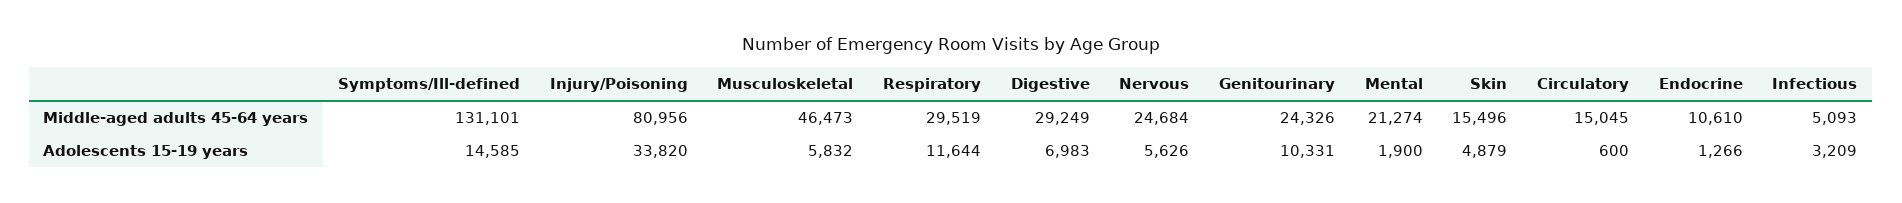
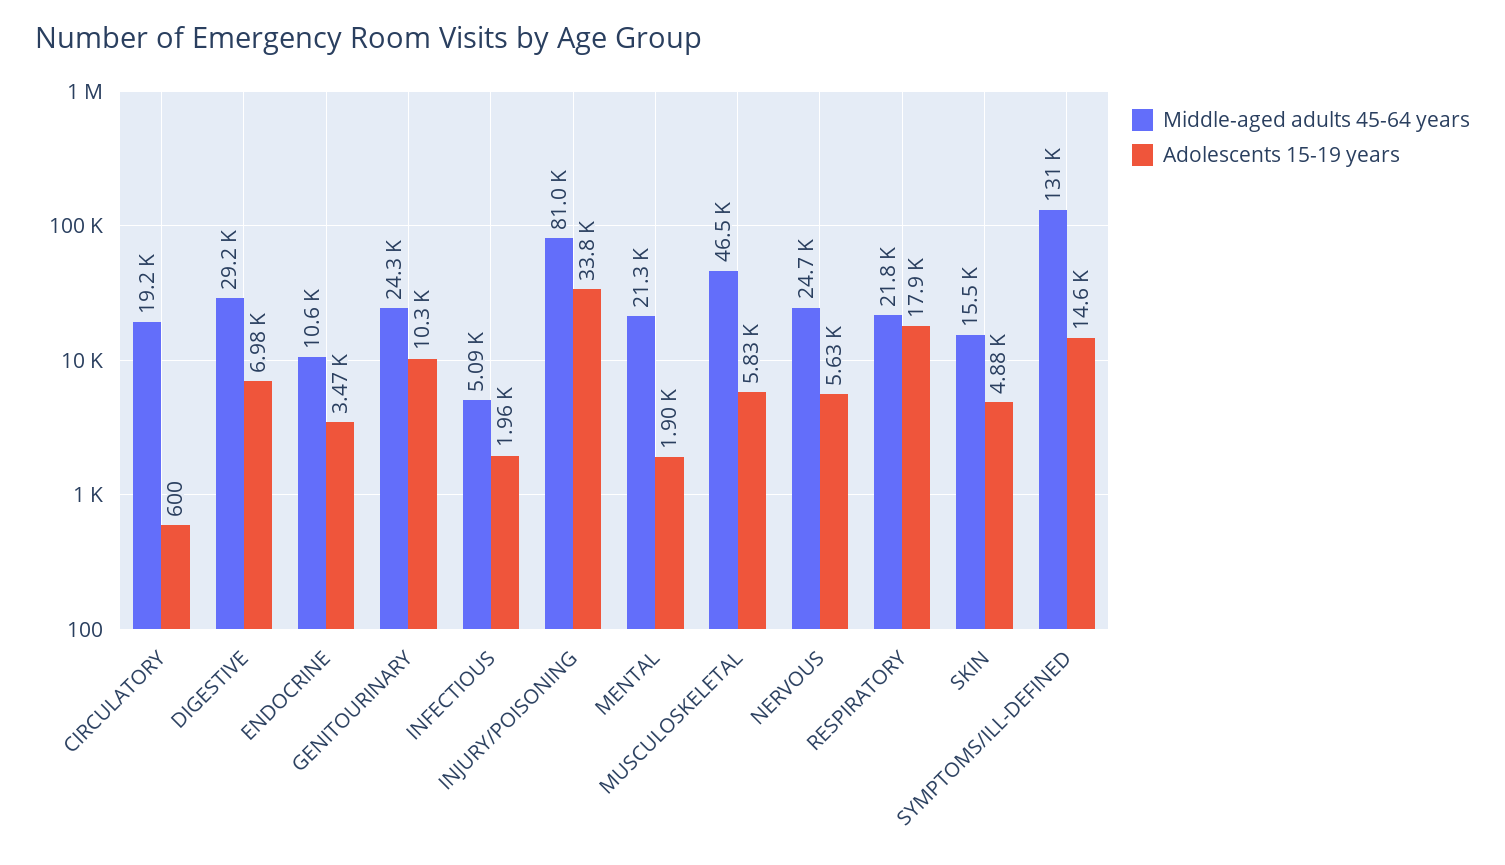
Middle-aged adults 45-64 years, Respiratory: 29519 -> 21800
Middle-aged adults 45-64 years, Circulatory: 15045 -> 19200
Adolescents 15-19 years, Respiratory: 11644 -> 17900
Adolescents 15-19 years, Endocrine: 1266 -> 3470
Adolescents 15-19 years, Infectious: 3209 -> 1960

